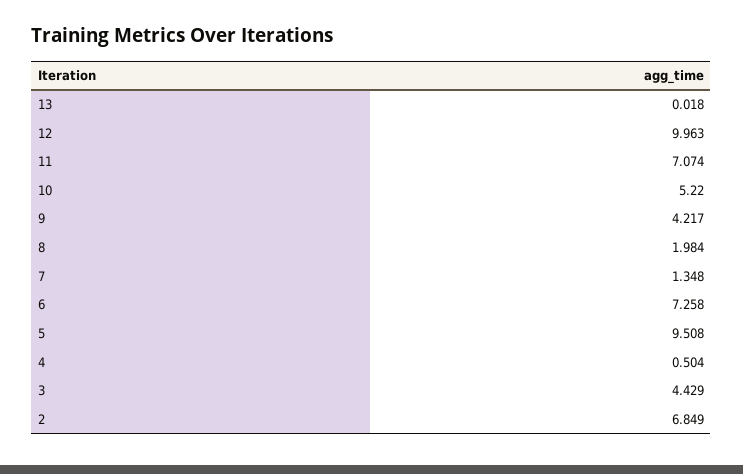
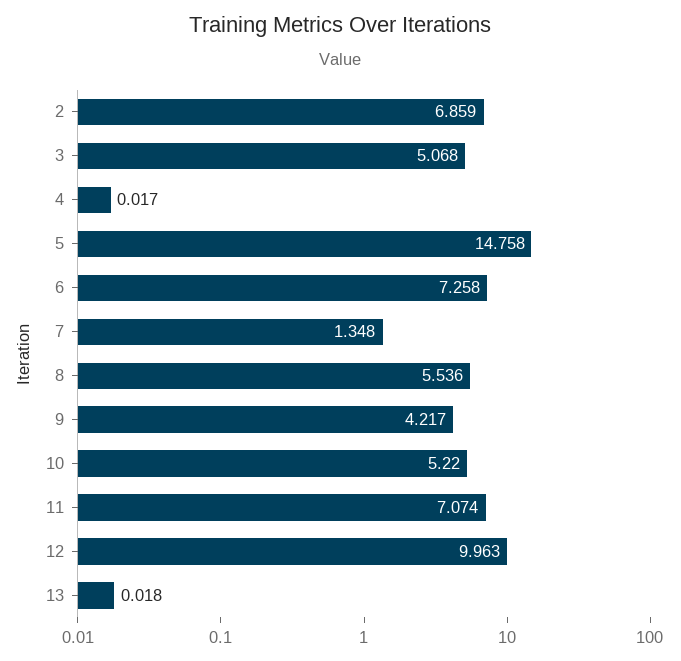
8: 1.984 -> 5.536
5: 9.508 -> 14.758
4: 0.504 -> 0.017
3: 4.429 -> 5.068
2: 6.849 -> 6.859

